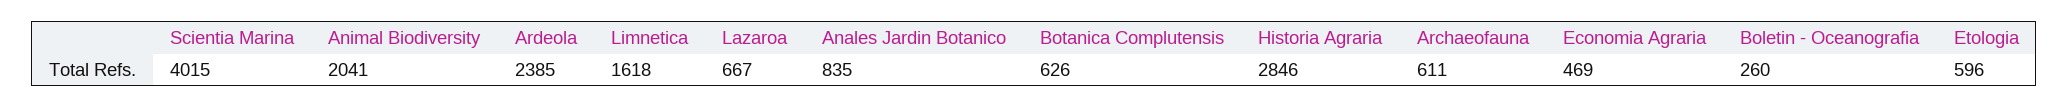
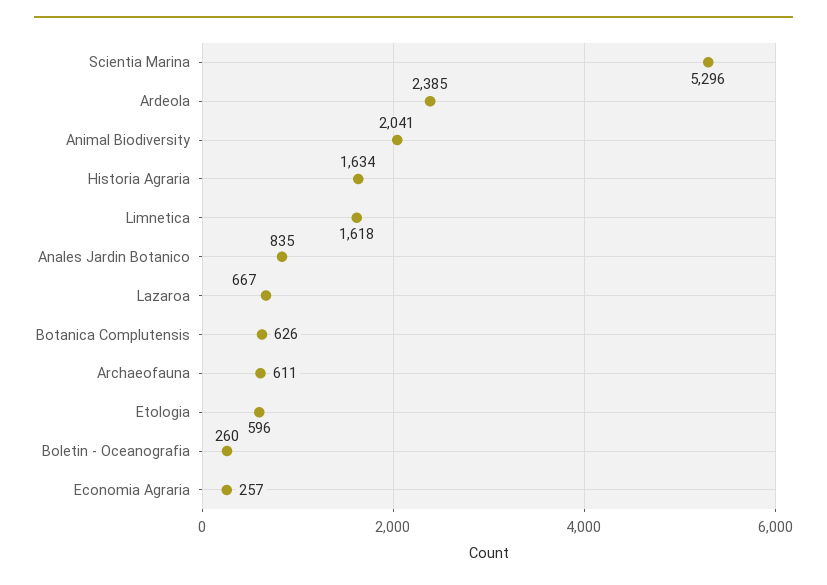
Scientia Marina: 4015 -> 5296
Historia Agraria: 2846 -> 1634
Economia Agraria: 469 -> 257

